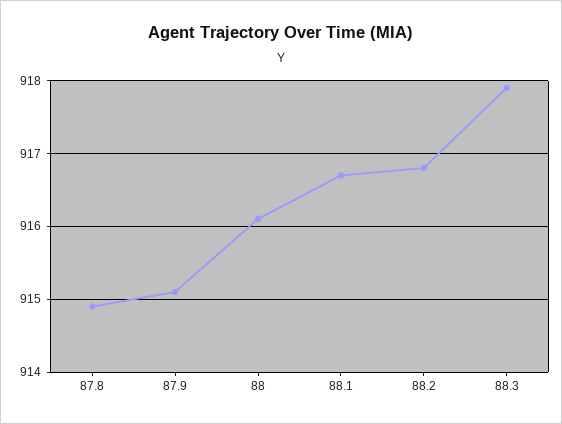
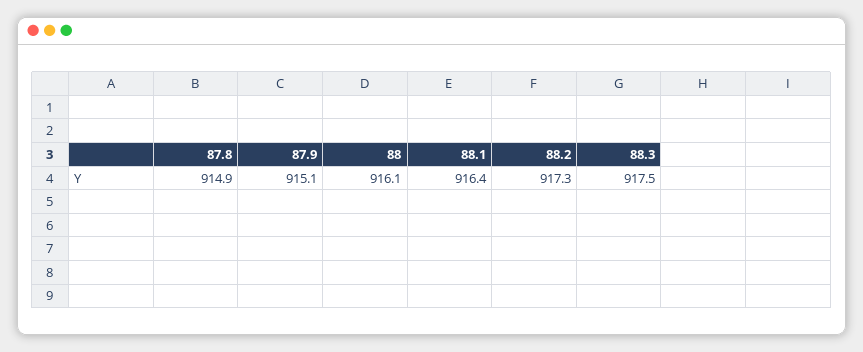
88.1: 916.7 -> 916.4
88.2: 916.8 -> 917.3
88.3: 917.9 -> 917.5

